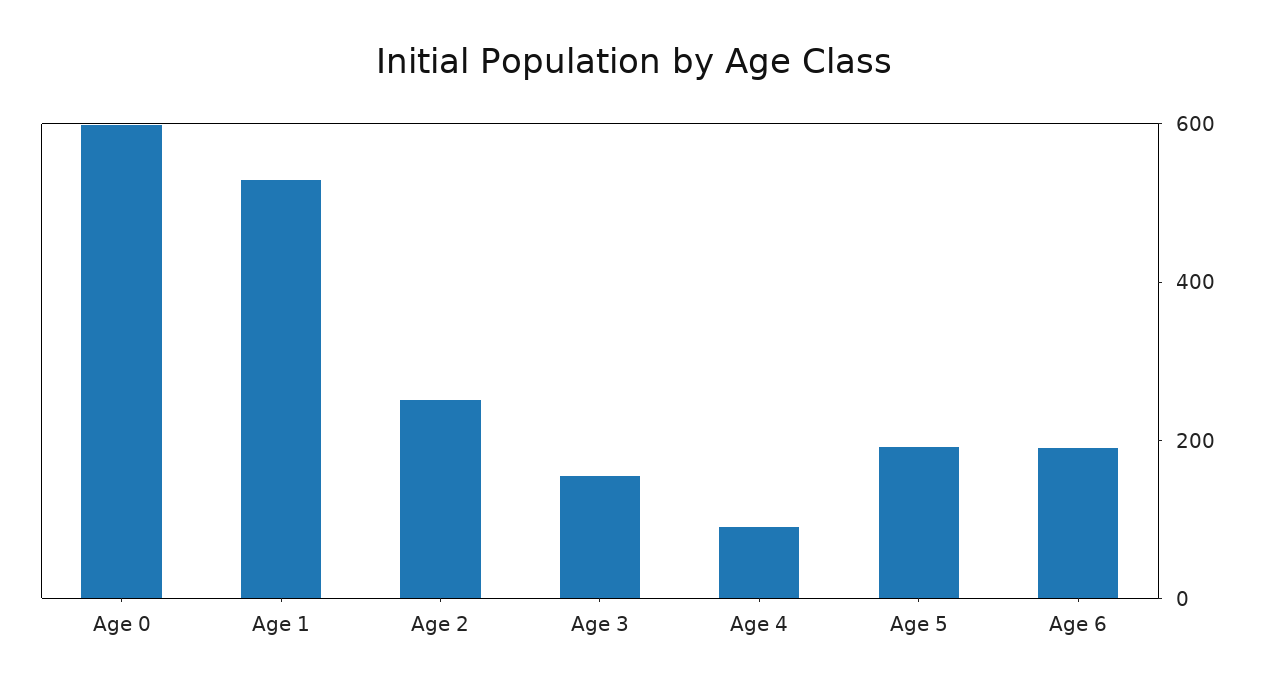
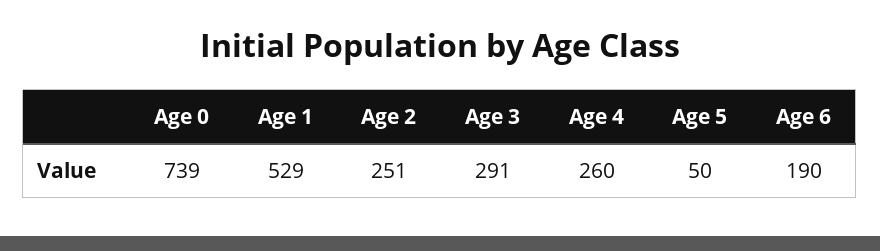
Age 0: 600 -> 739
Age 3: 150 -> 291
Age 4: 100 -> 260
Age 5: 200 -> 50

